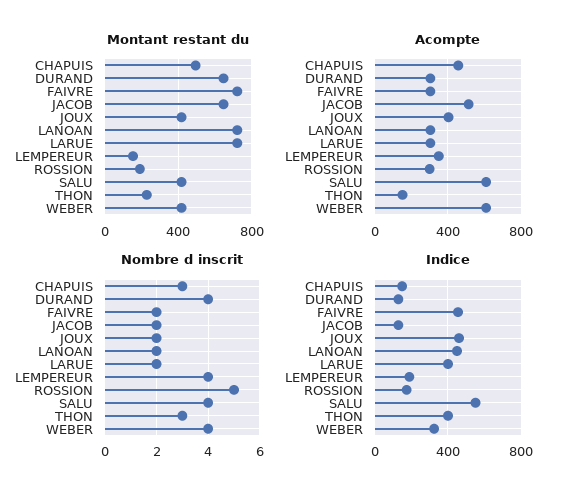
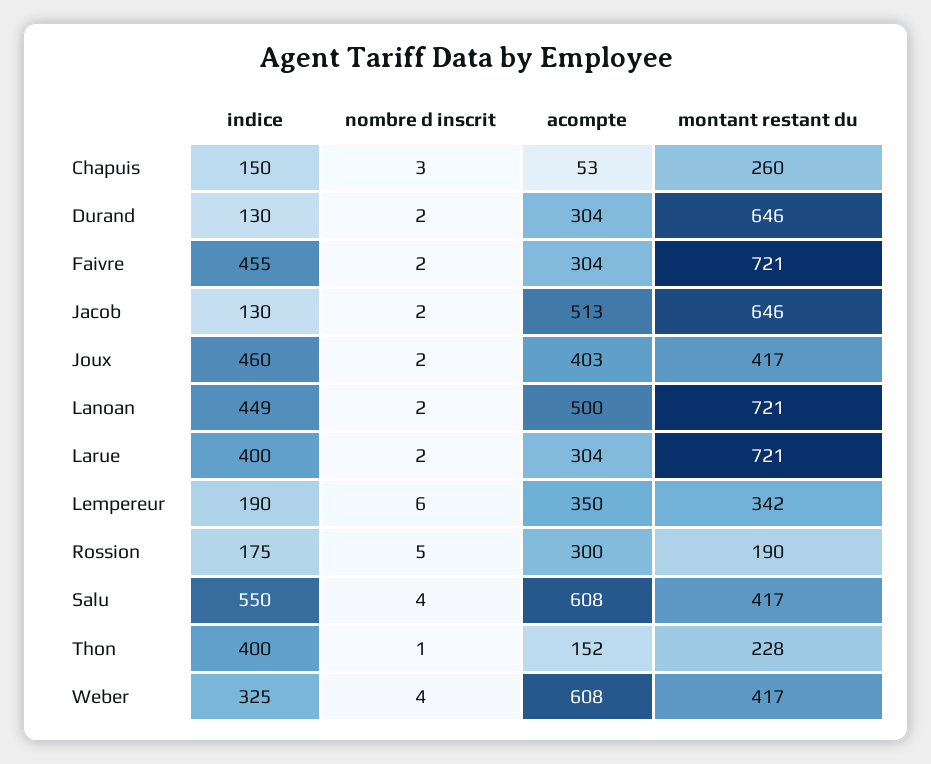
Montant restant du, CHAPUIS: 500 -> 260
Montant restant du, LEMPEREUR: 150 -> 342
Acompte, CHAPUIS: 450 -> 53
Acompte, LANOAN: 300 -> 500
Nombre d inscrit, DURAND: 4 -> 2
Nombre d inscrit, LEMPEREUR: 4 -> 6
Nombre d inscrit, THON: 3 -> 1

